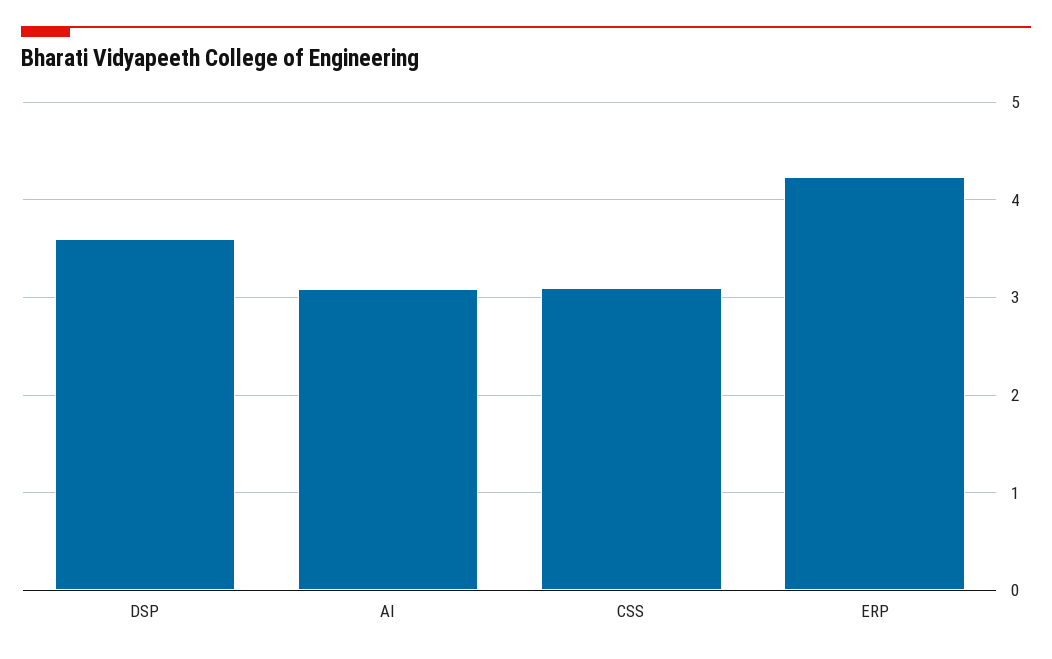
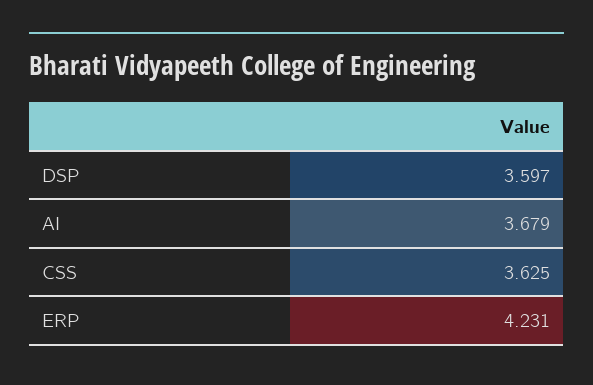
AI: 3.1 -> 3.679
CSS: 3.1 -> 3.625

